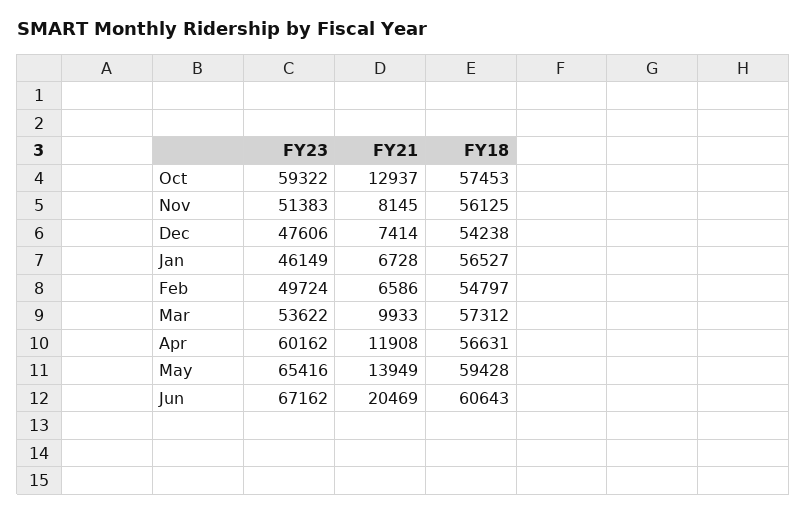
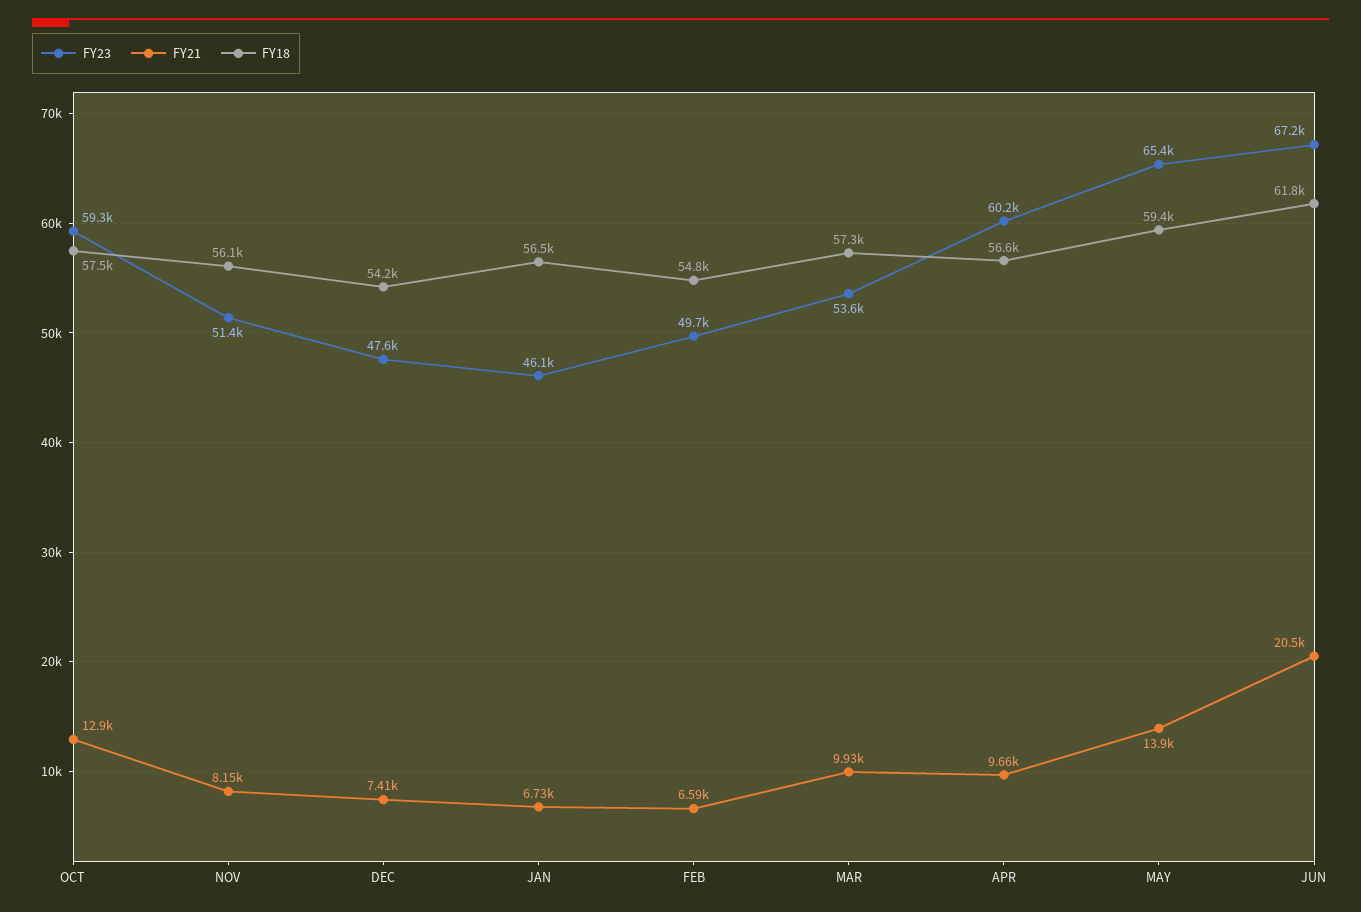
FY21, Apr: 11908 -> 9660
FY18, Jun: 60643 -> 61800

